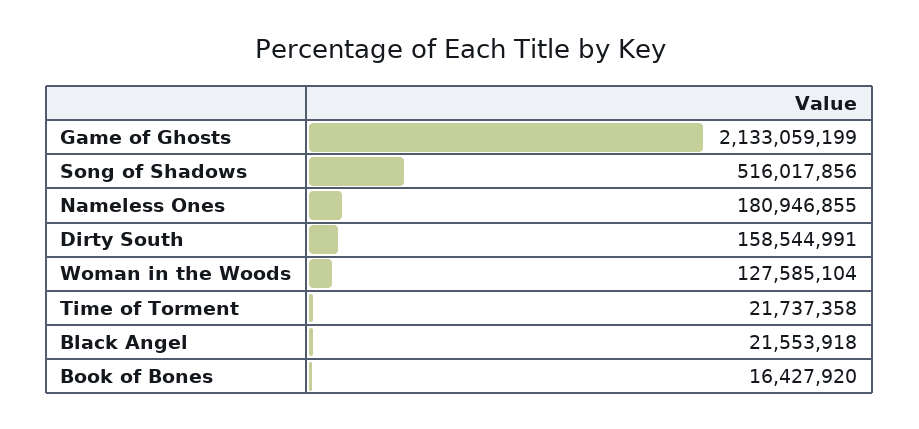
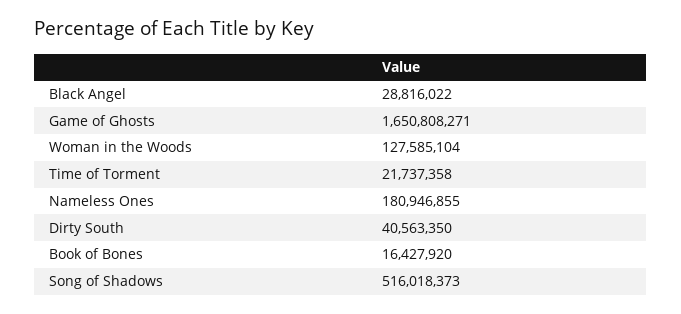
Game of Ghosts: 2133059199 -> 1650808271
Song of Shadows: 516017856 -> 516018373
Dirty South: 158544991 -> 40563350
Black Angel: 21553918 -> 28816022

